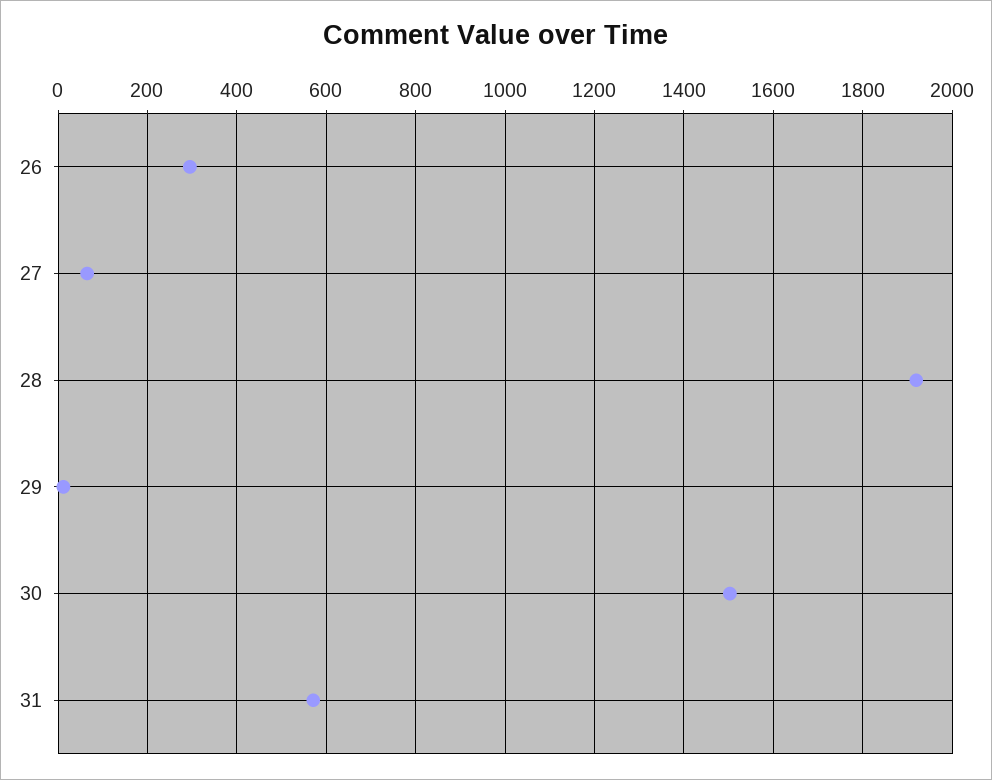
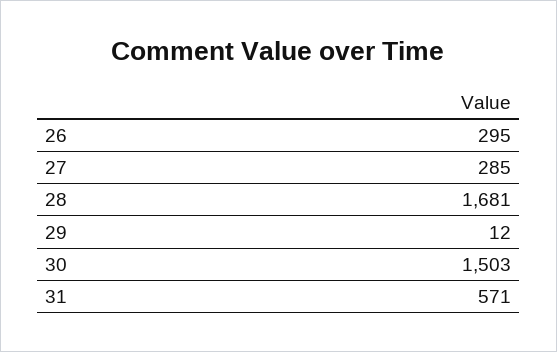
27: 60 -> 285
28: 1920 -> 1681

